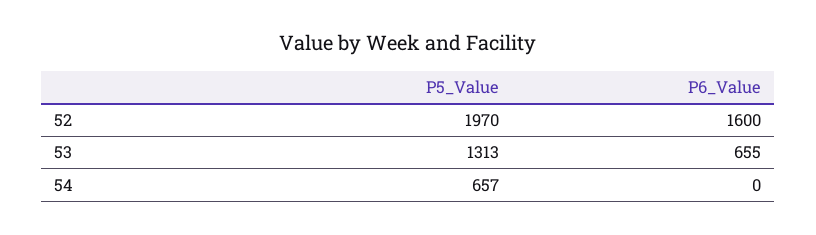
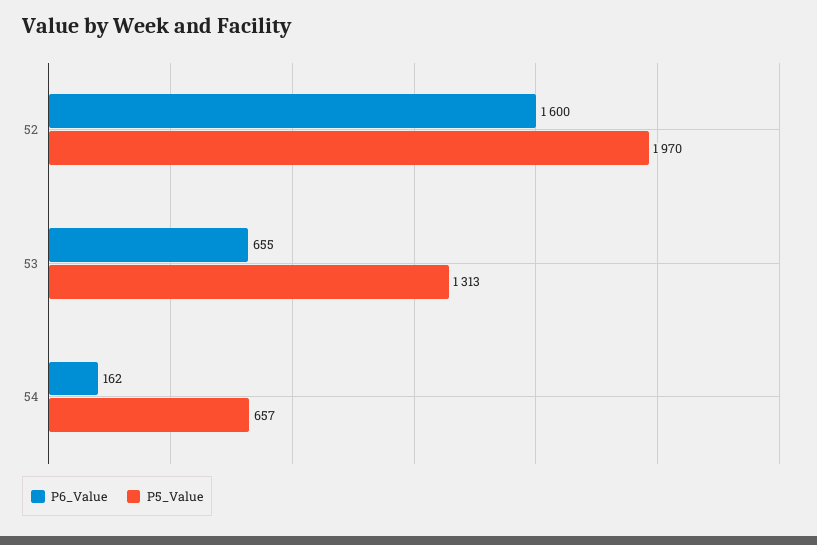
P6_Value, 54: 0 -> 162

